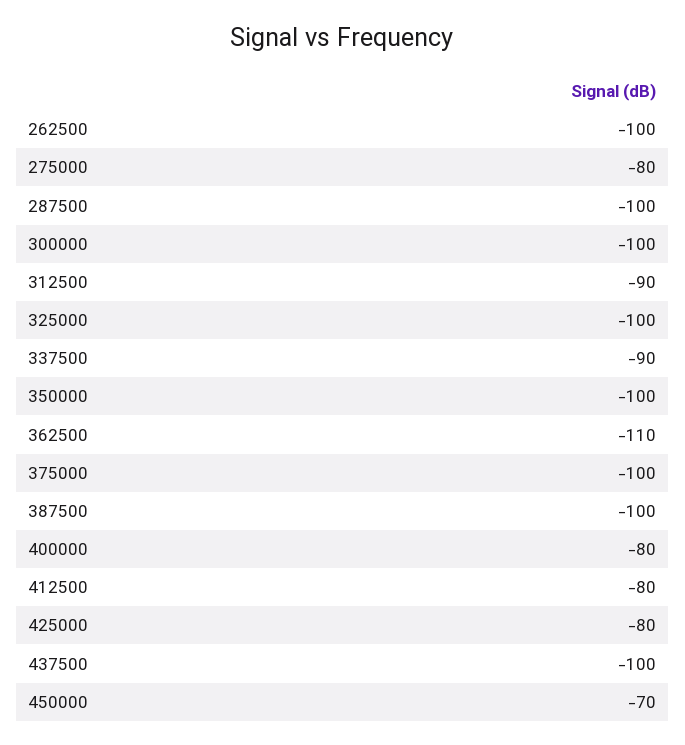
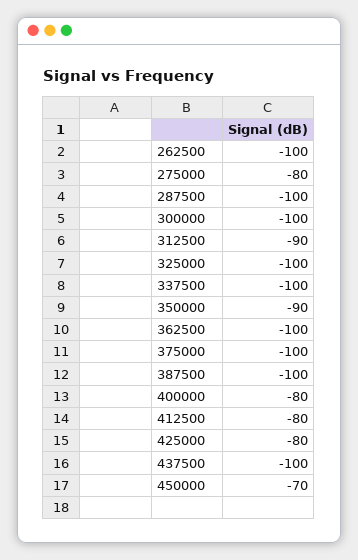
337500: -90 -> -100
350000: -100 -> -90
362500: -110 -> -100

